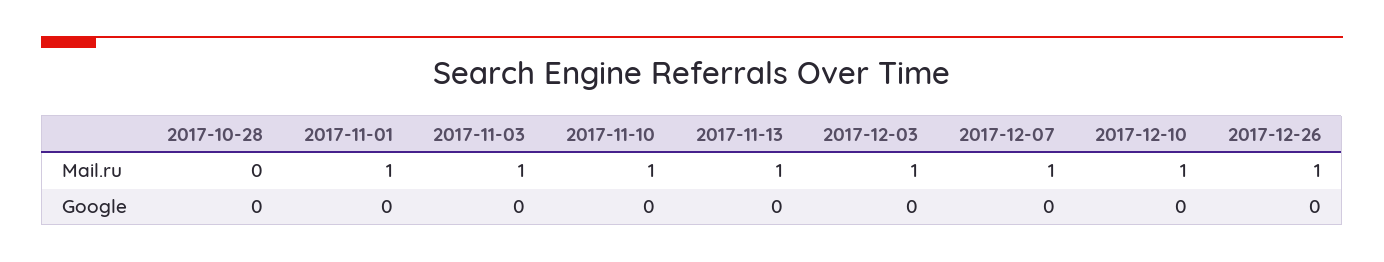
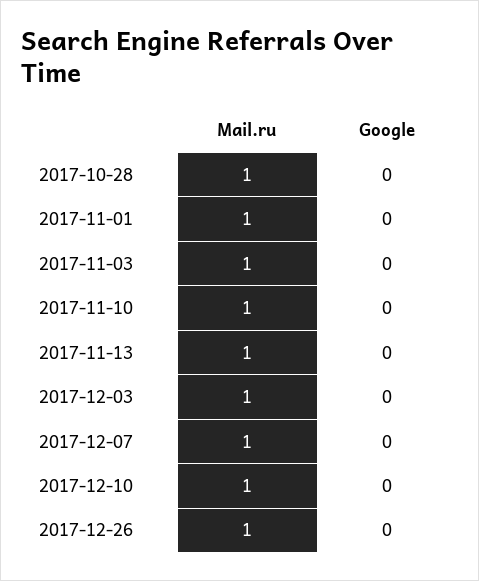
2017-10-28, Mail.ru: 0 -> 1

